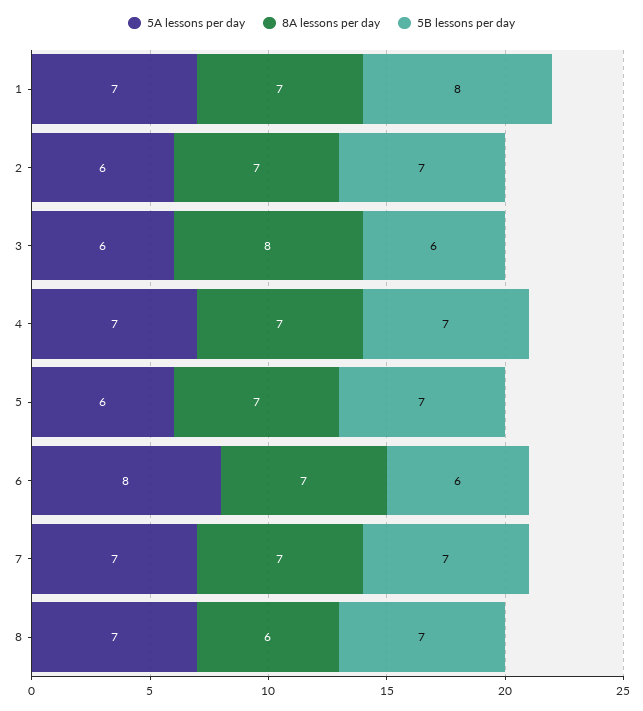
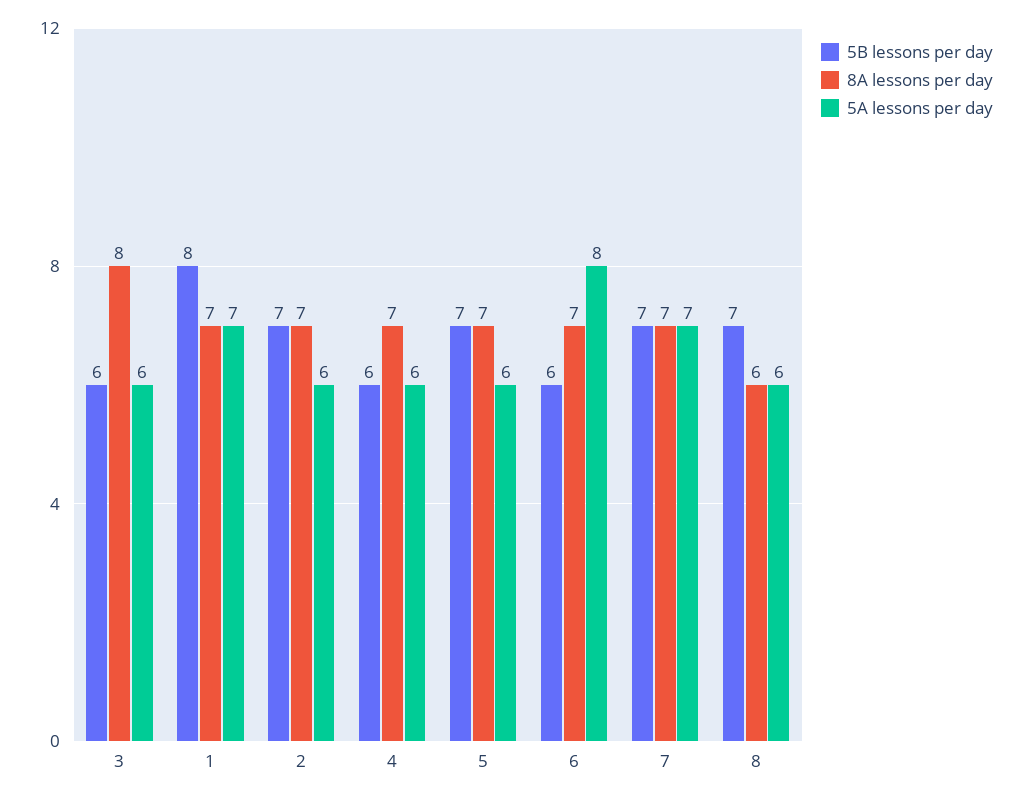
5A lessons per day, 4: 7 -> 6
5B lessons per day, 4: 7 -> 6
5A lessons per day, 8: 7 -> 6

